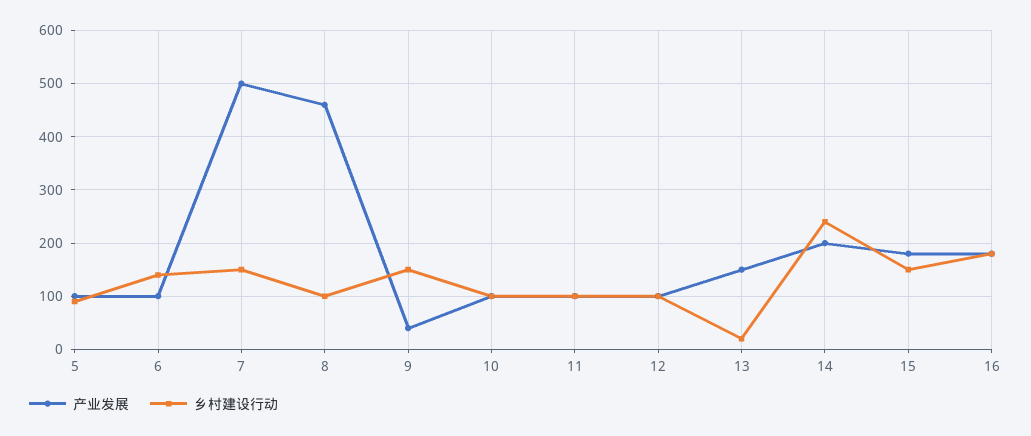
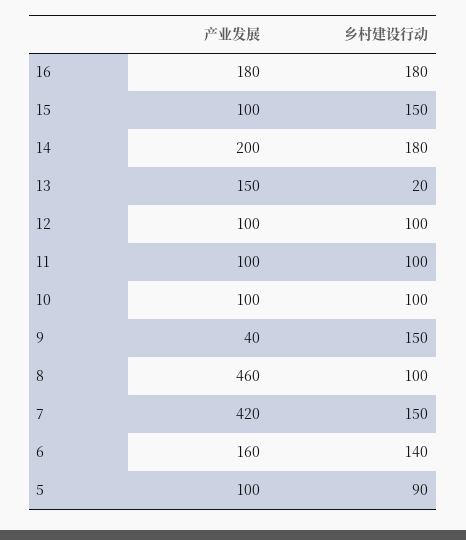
产业发展, 6: 100 -> 160
产业发展, 7: 500 -> 420
乡村建设行动, 14: 240 -> 180
产业发展, 15: 180 -> 100

